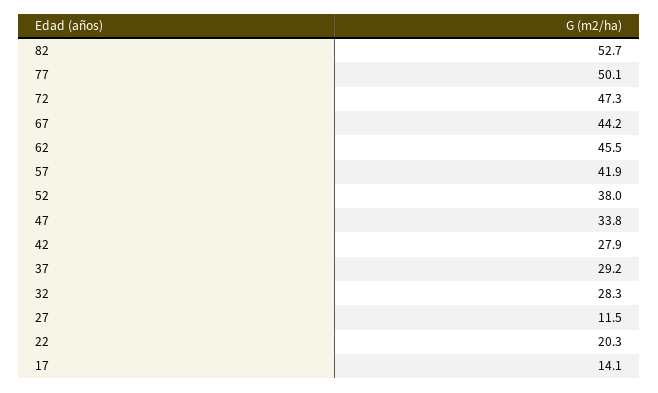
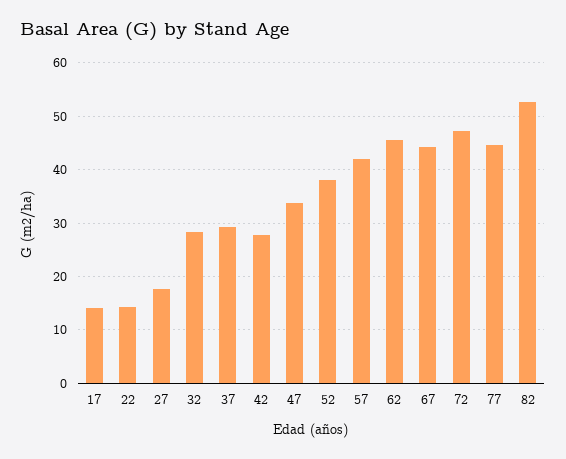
77: 50.1 -> 44
27: 11.5 -> 18
22: 20.3 -> 14

